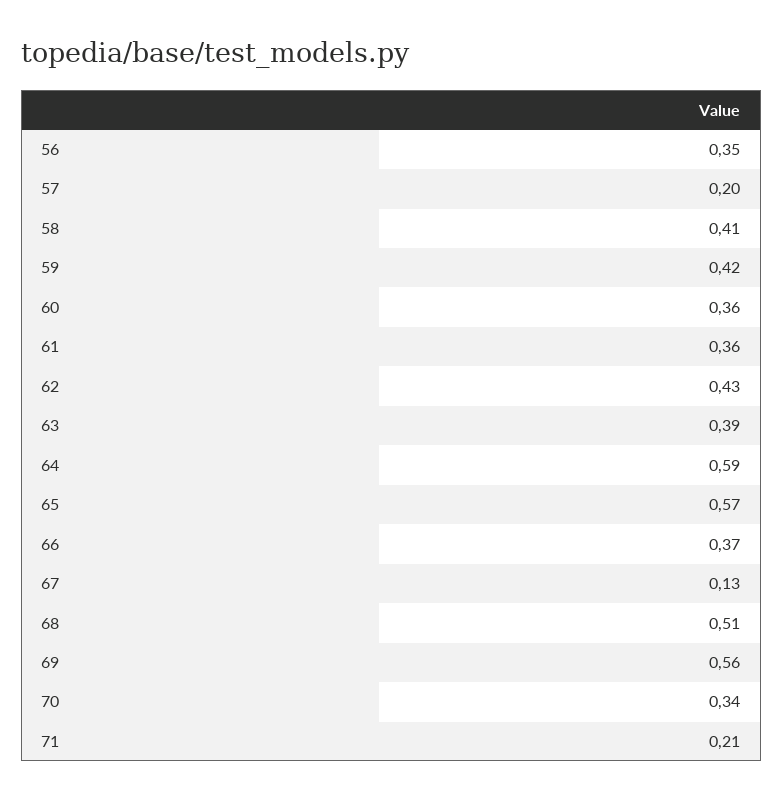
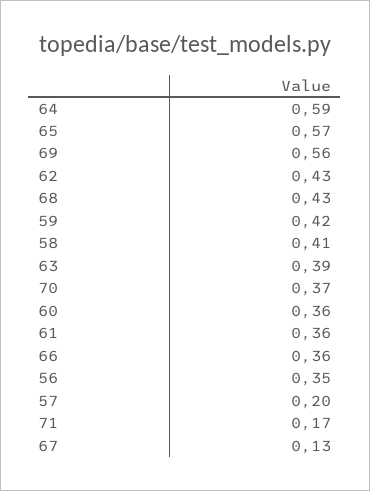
66: 0.37 -> 0.36
68: 0.51 -> 0.43
70: 0.34 -> 0.37
71: 0.21 -> 0.17

